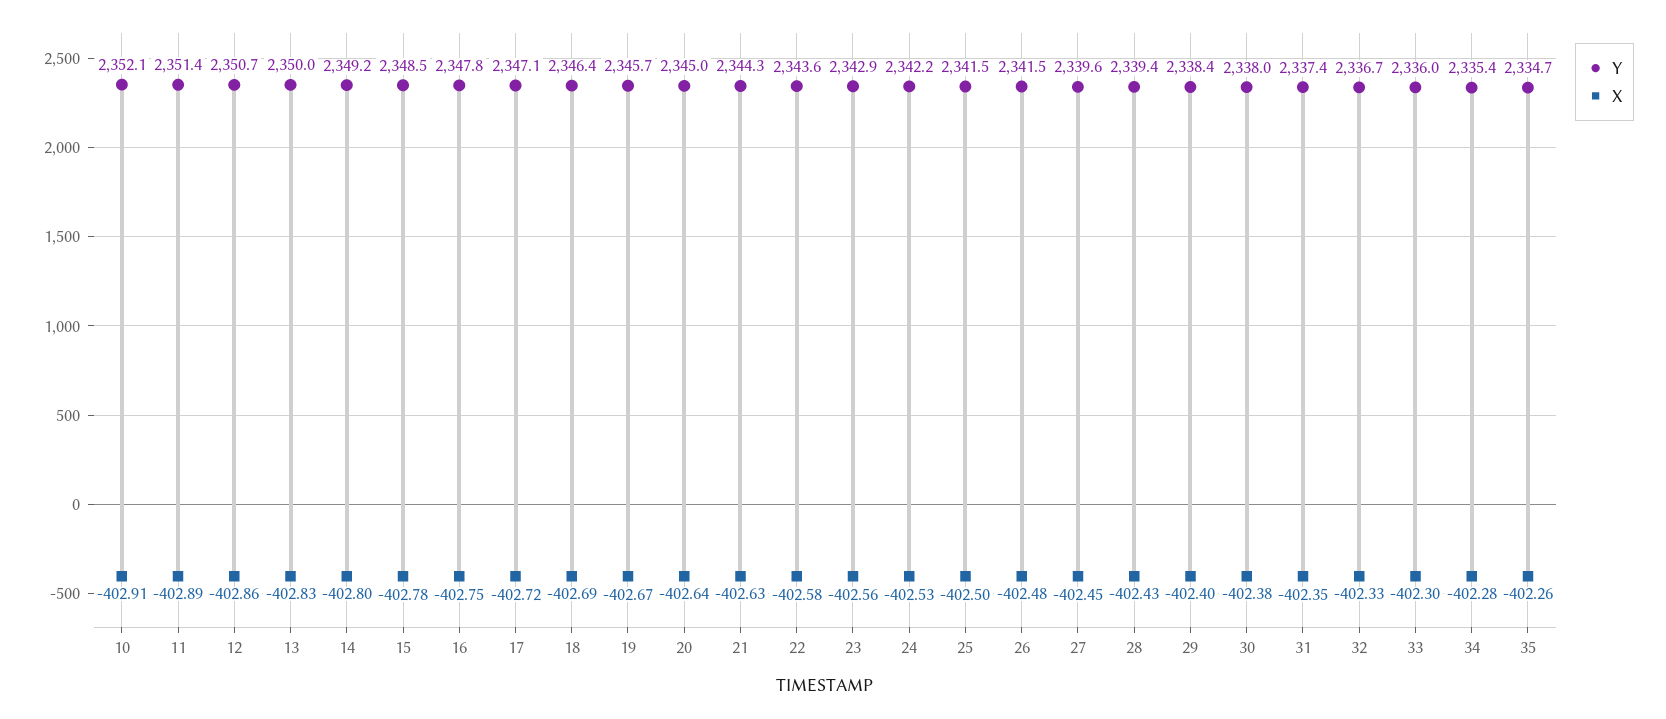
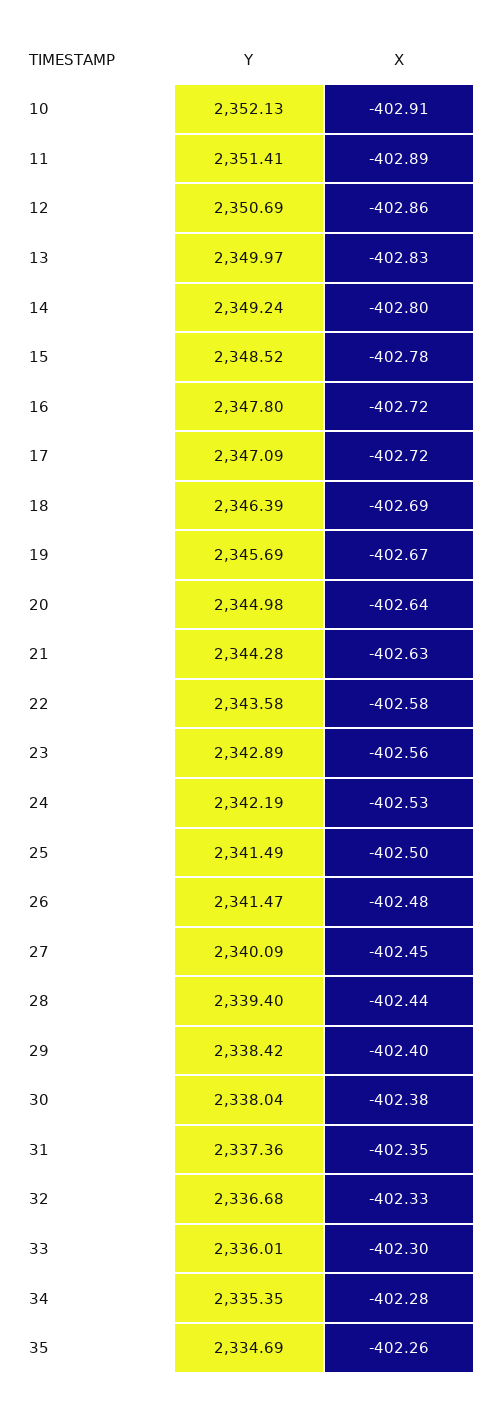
X, 16: -402.75 -> -402.72
Y, 27: 2339.6 -> 2340.09
X, 28: -402.43 -> -402.44

